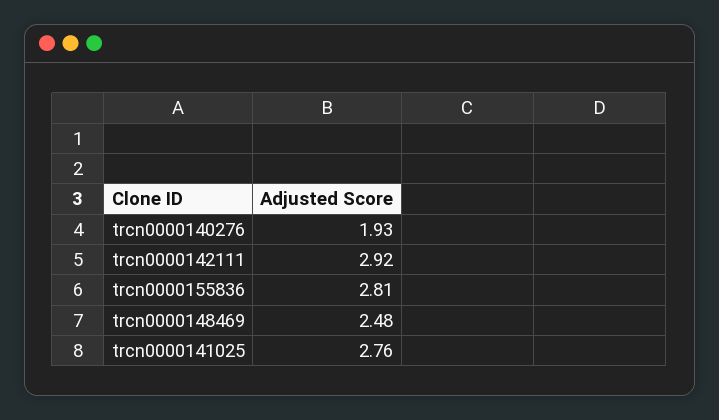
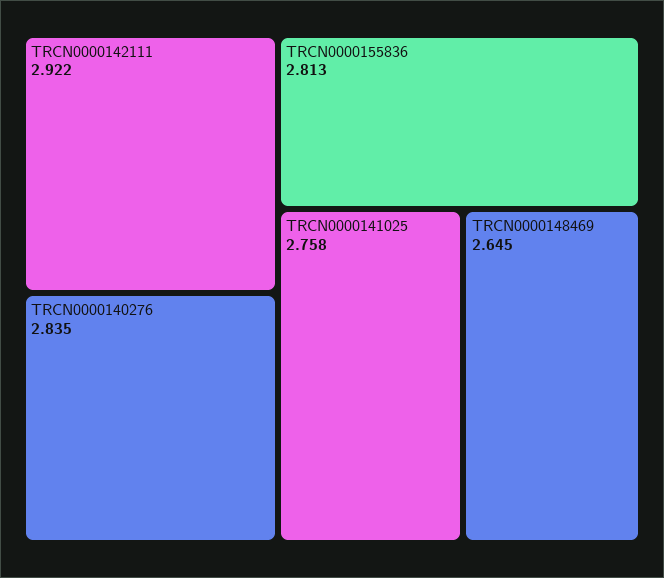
trcn0000140276: 1.93 -> 2.835
trcn0000148469: 2.48 -> 2.645

